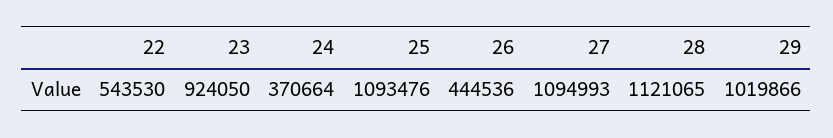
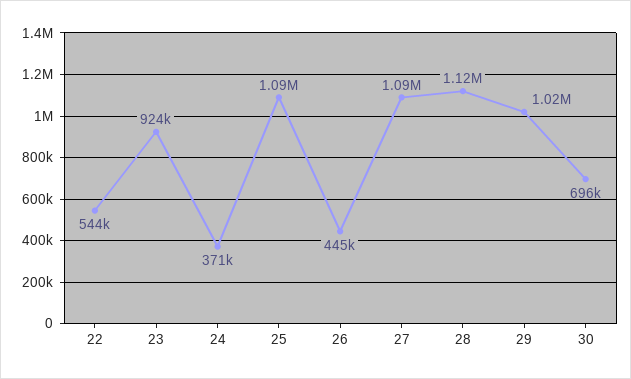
30: none -> 696000

